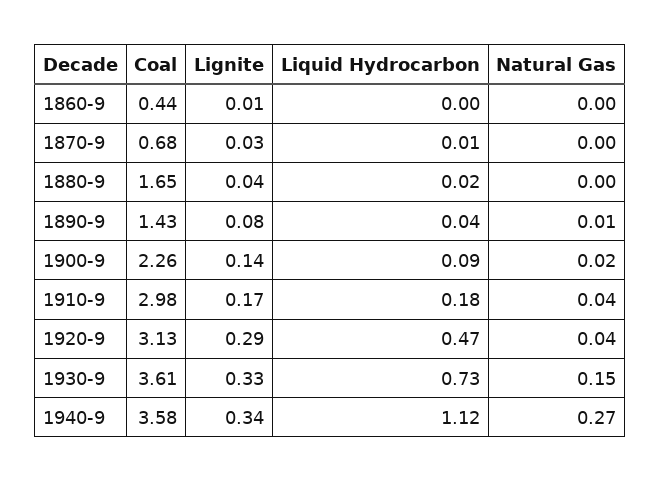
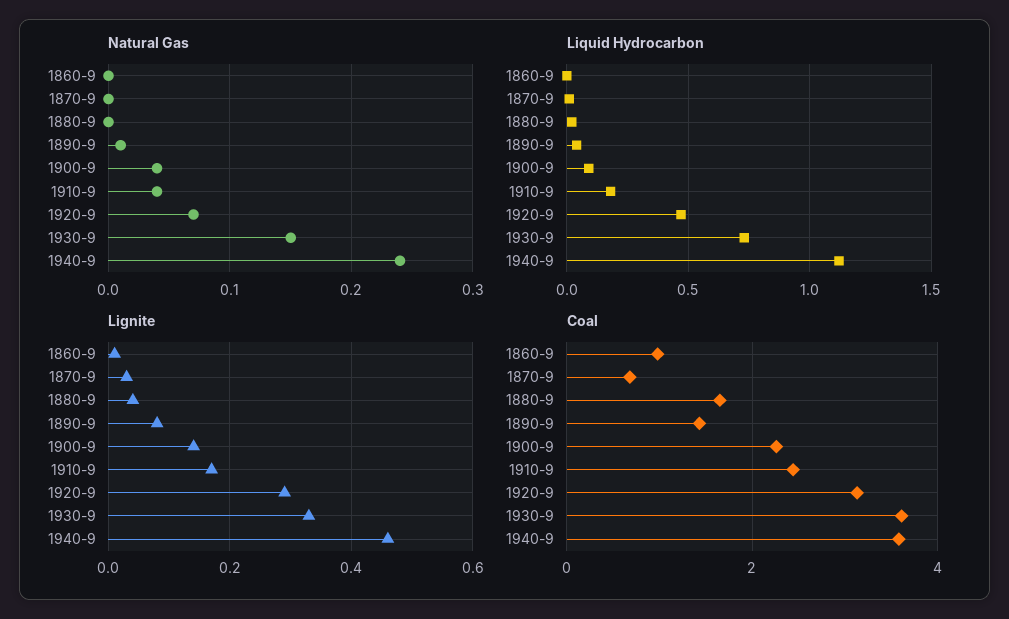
Coal, 1860-9: 0.44 -> 1
Natural Gas, 1900-9: 0.02 -> 0.04
Coal, 1910-9: 2.98 -> 2.4
Natural Gas, 1920-9: 0.04 -> 0.07
Lignite, 1940-9: 0.34 -> 0.45
Natural Gas, 1940-9: 0.27 -> 0.24

